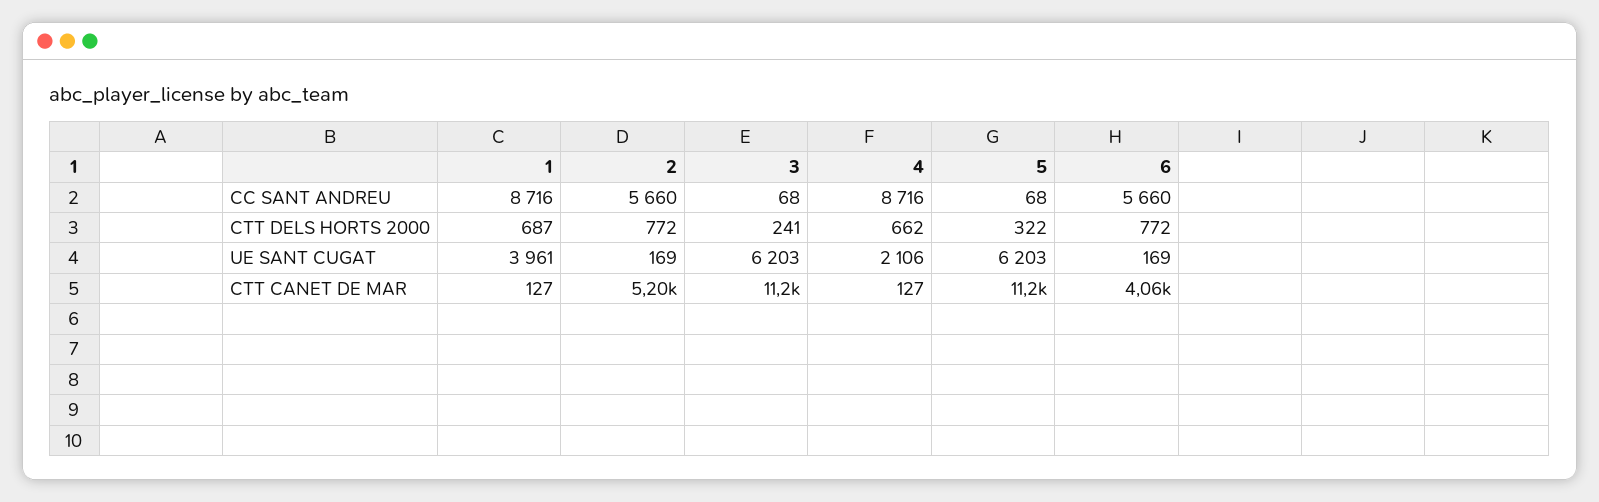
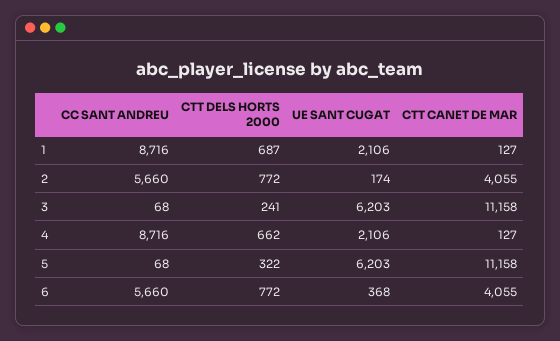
1, UE SANT CUGAT: 3961 -> 2106
2, UE SANT CUGAT: 169 -> 174
6, UE SANT CUGAT: 169 -> 368
2, CTT CANET DE MAR: 5200 -> 4055

